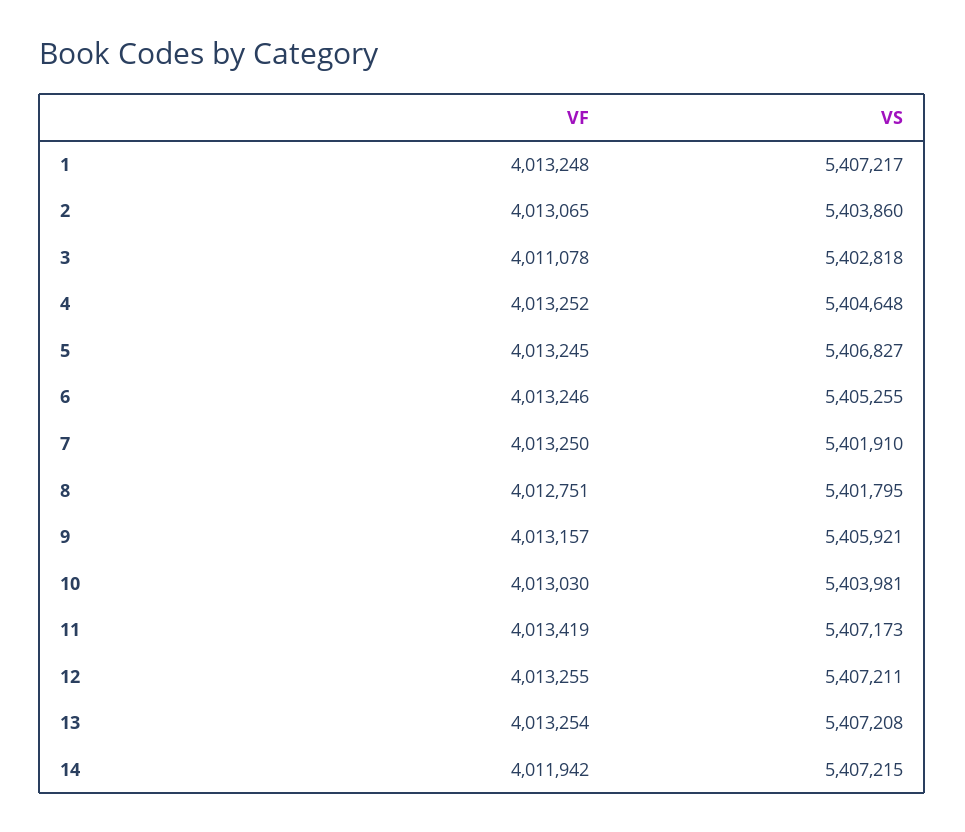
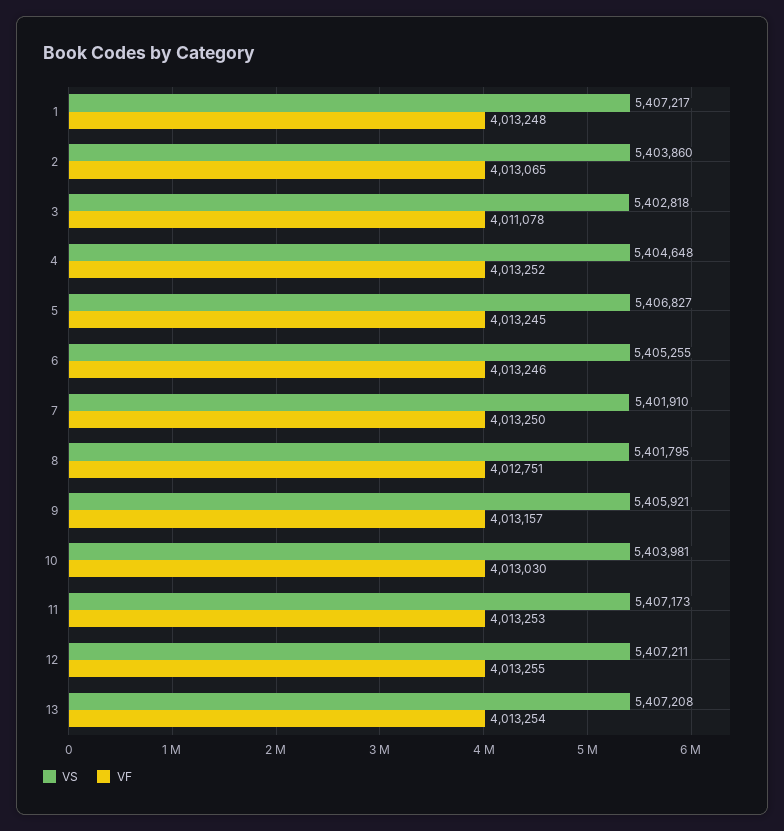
VF, 11: 4013419 -> 4013253
VF, 14: 4011942 -> none
VS, 14: 5407215 -> none

